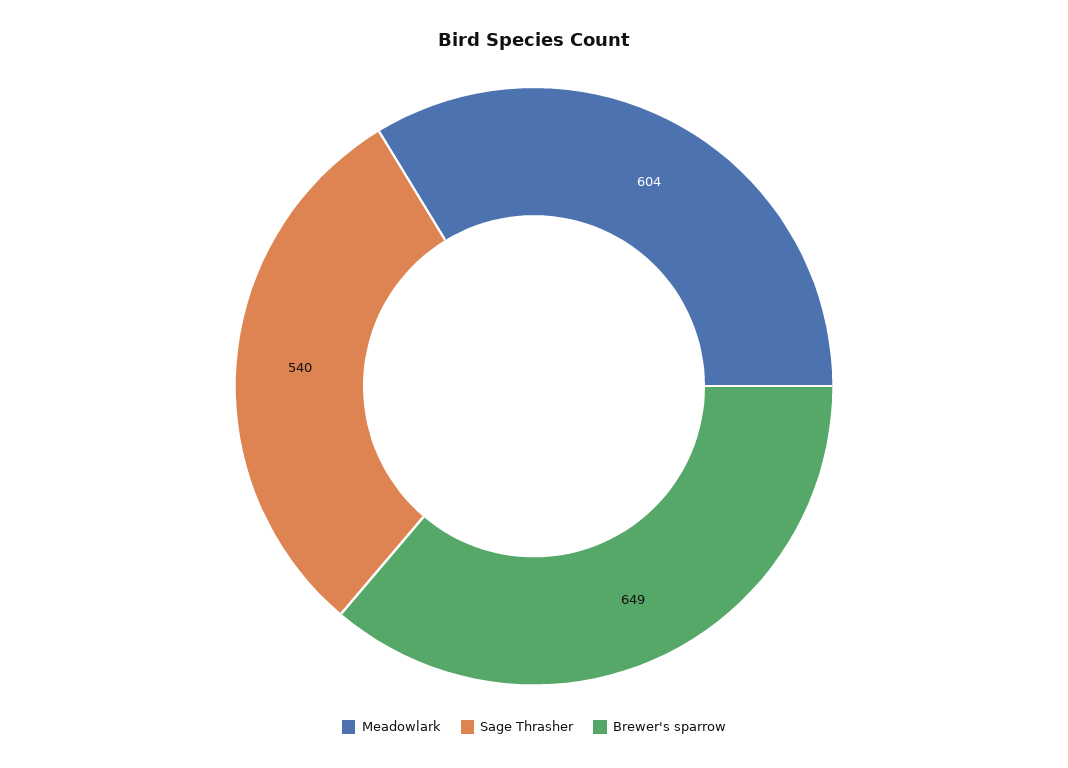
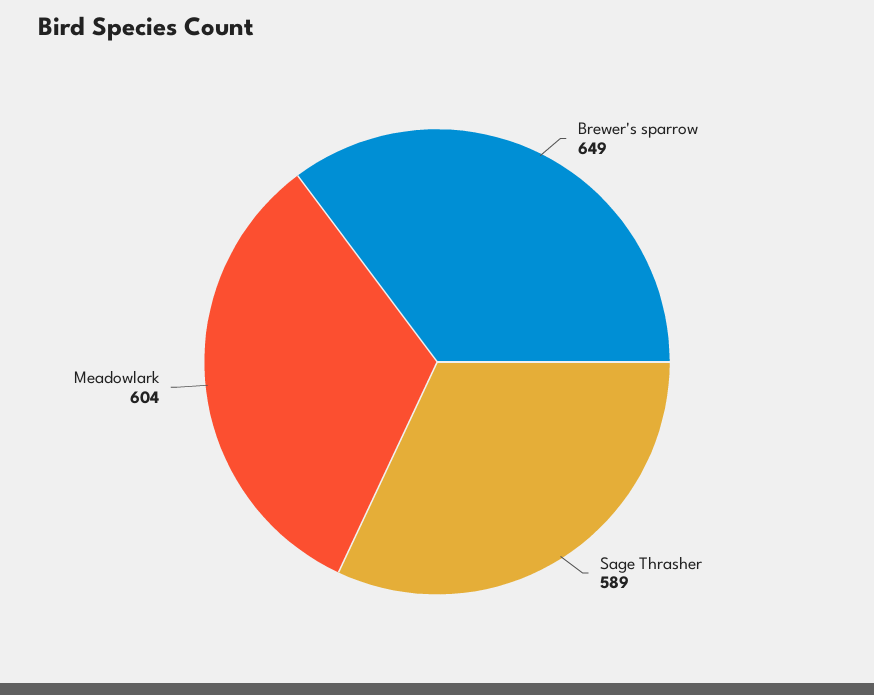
Sage Thrasher: 540 -> 589

